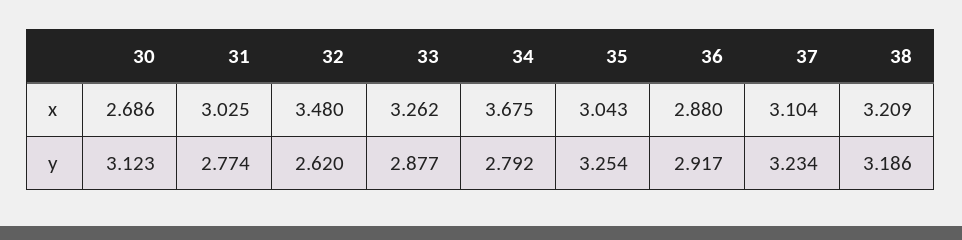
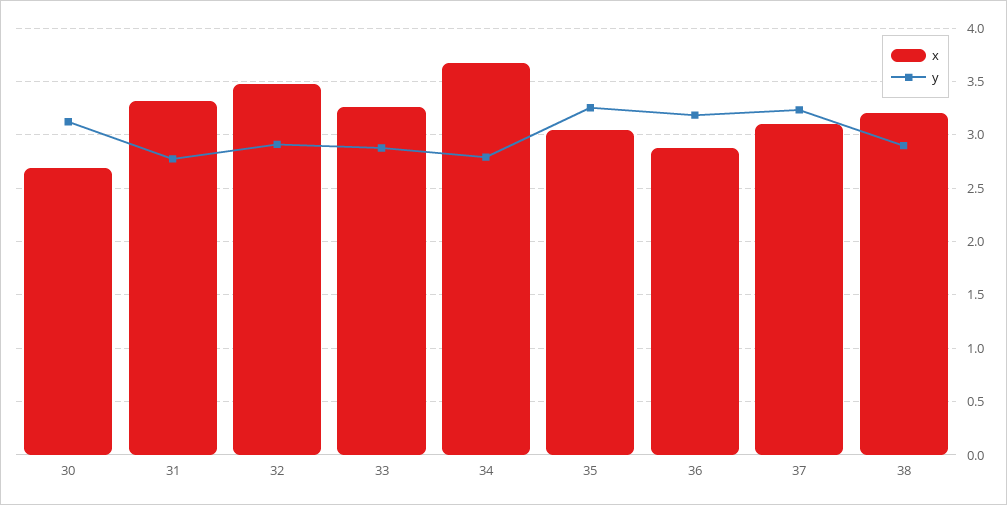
x, 31: 3.025 -> 3.3
y, 32: 2.62 -> 2.9
y, 36: 2.917 -> 3.2
y, 38: 3.186 -> 2.9

